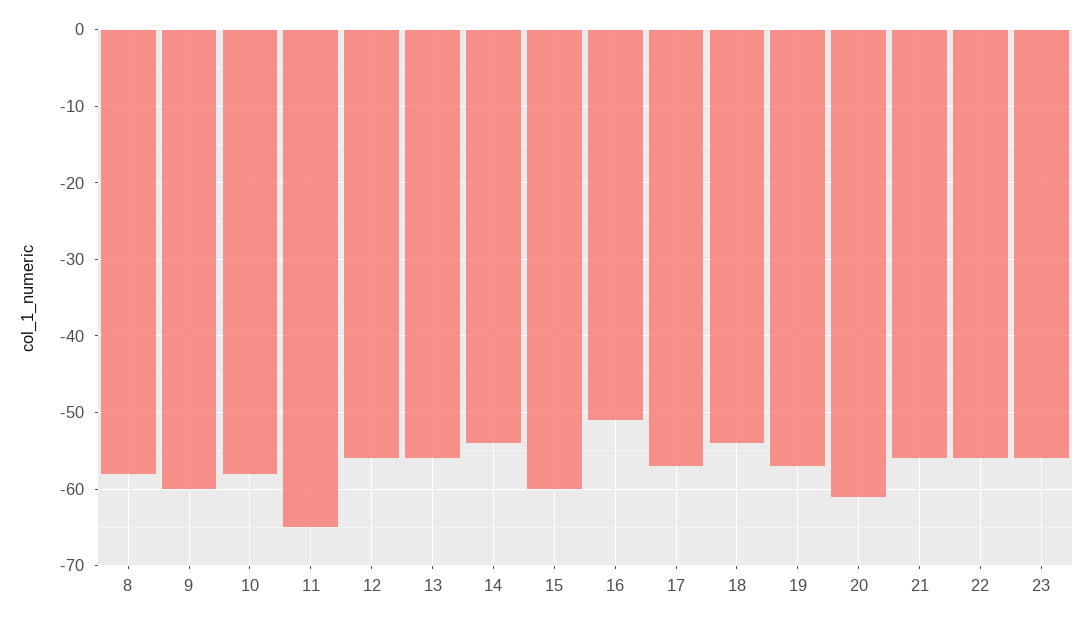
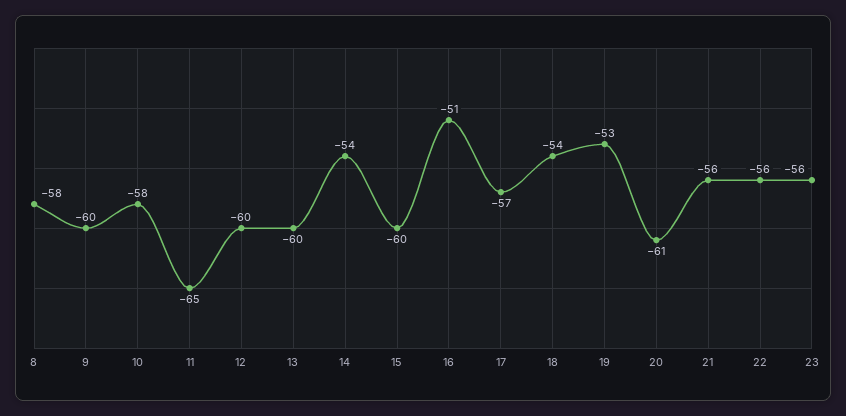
12: -56 -> -60
13: -56 -> -60
19: -57 -> -53

